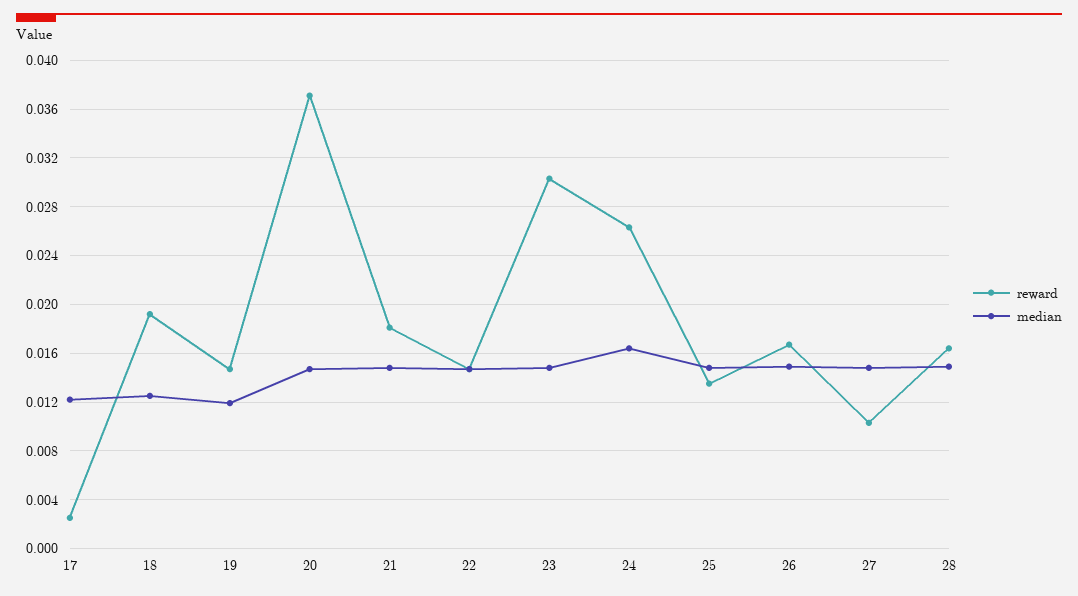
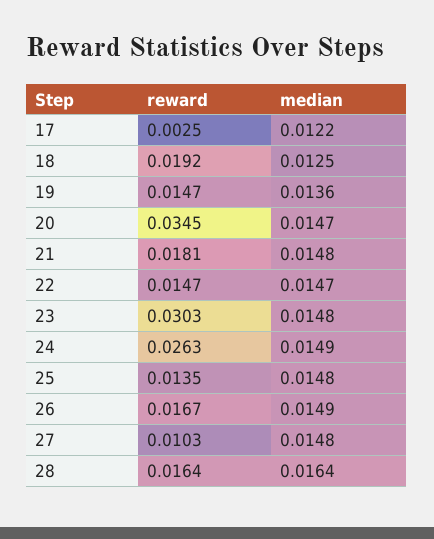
median, 19: 0.012 -> 0.0136
reward, 20: 0.037 -> 0.0345
median, 24: 0.0165 -> 0.0149
median, 28: 0.015 -> 0.0164

